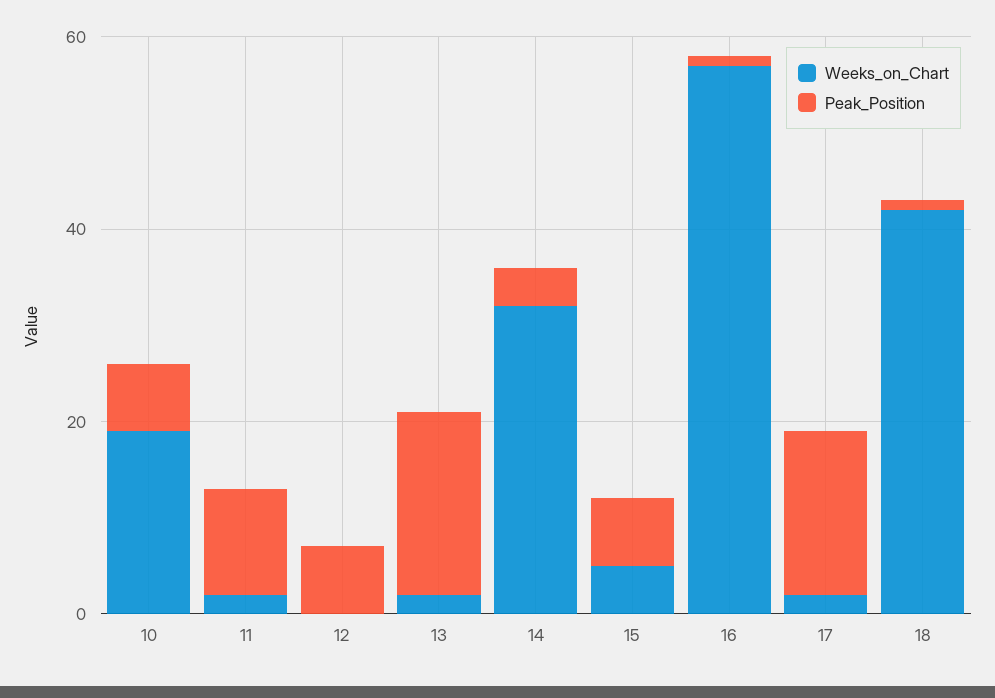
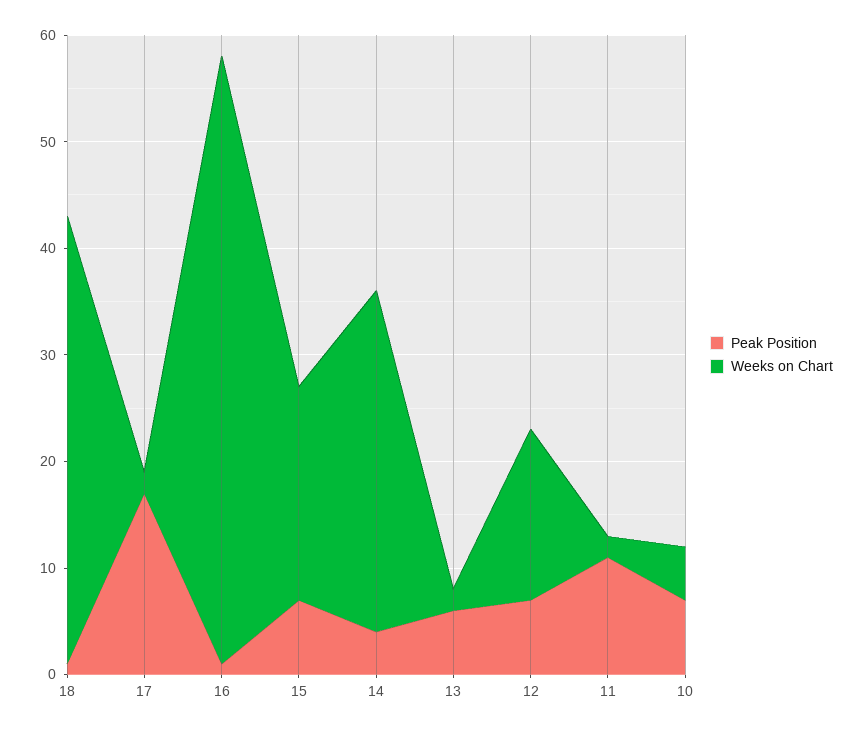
Weeks_on_Chart, 10: 20 -> 5
Weeks_on_Chart, 12: 0 -> 16
Peak_Position, 13: 20 -> 6
Weeks_on_Chart, 15: 5 -> 20

